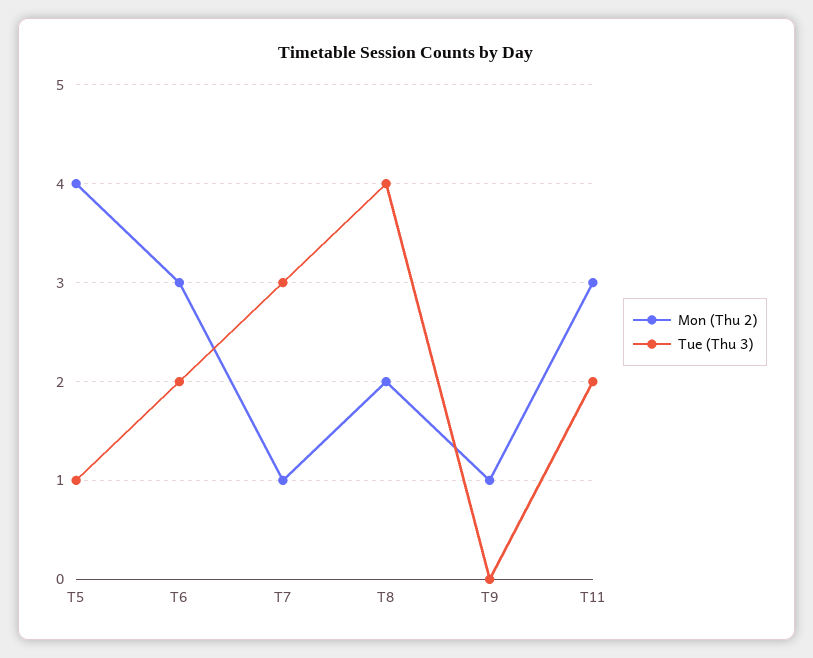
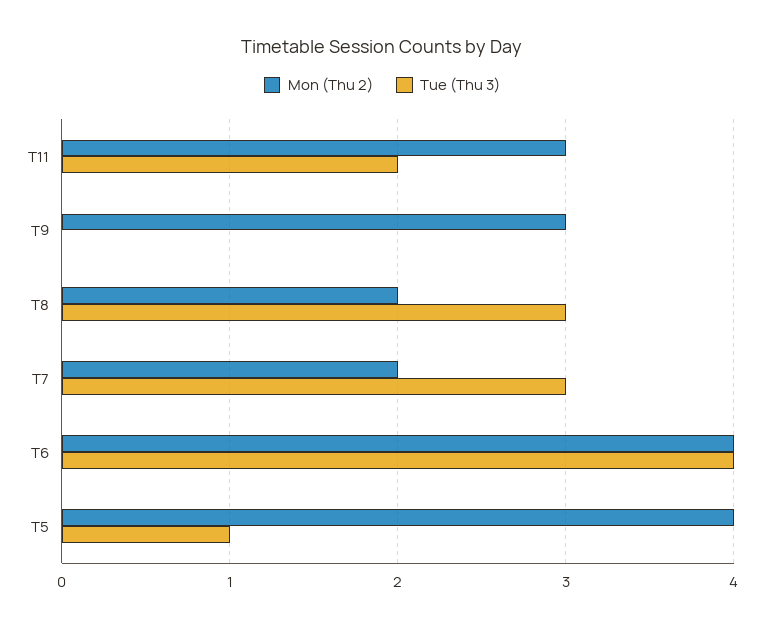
Mon (Thu 2), T6: 3 -> 4
Tue (Thu 3), T6: 2 -> 4
Mon (Thu 2), T7: 1 -> 2
Tue (Thu 3), T8: 4 -> 3
Mon (Thu 2), T9: 1 -> 3

